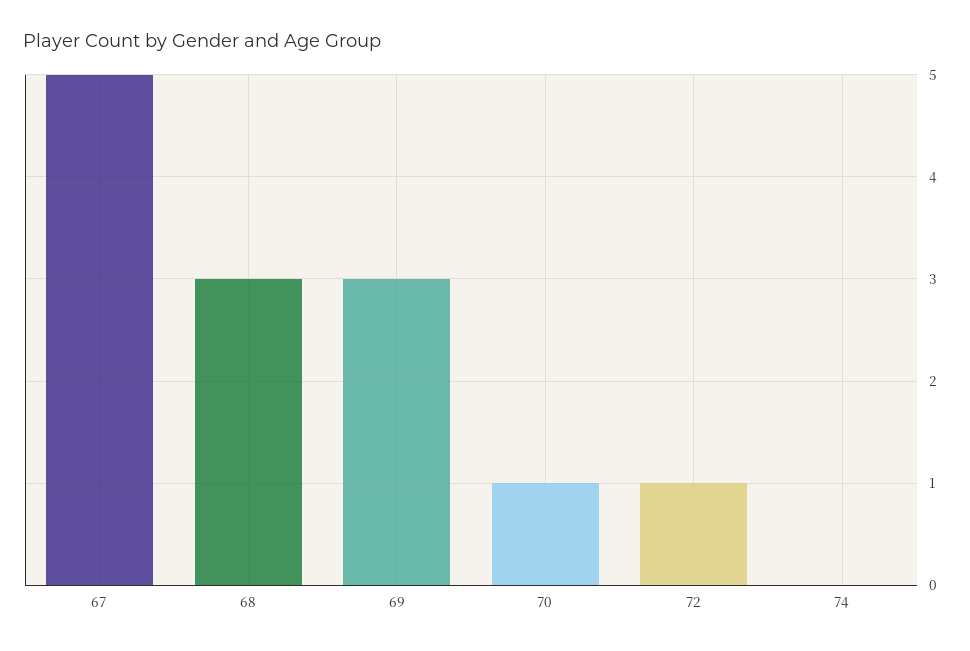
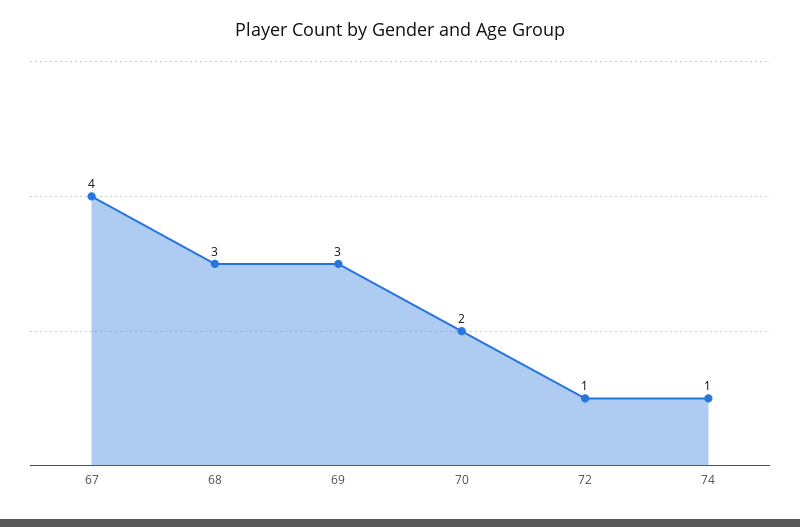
67: 5 -> 4
70: 1 -> 2
74: 0 -> 1

